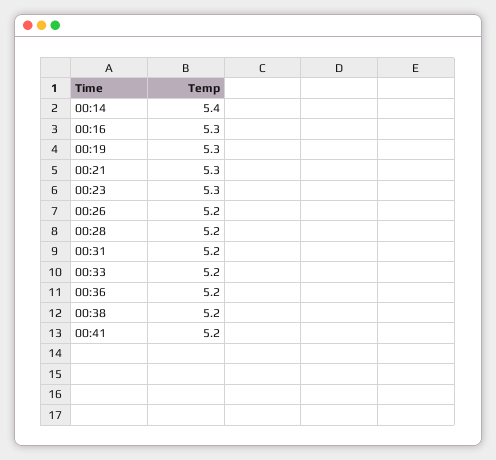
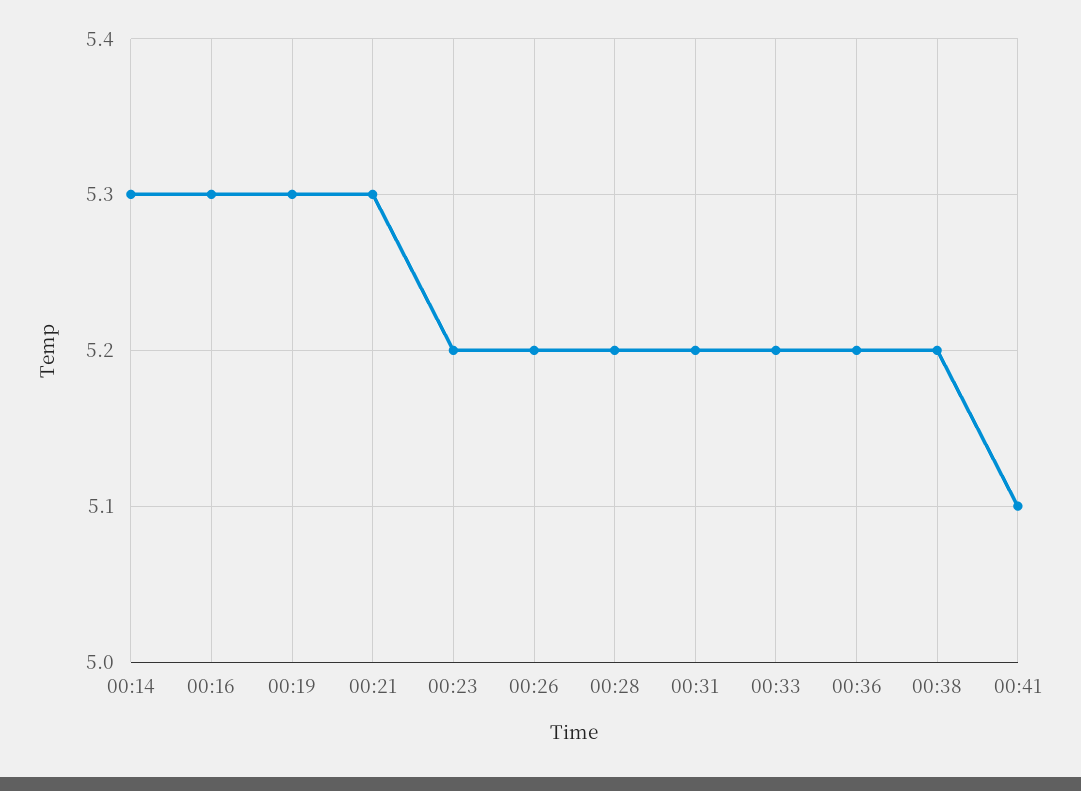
00:14: 5.4 -> 5.3
00:23: 5.3 -> 5.2
00:41: 5.2 -> 5.1

